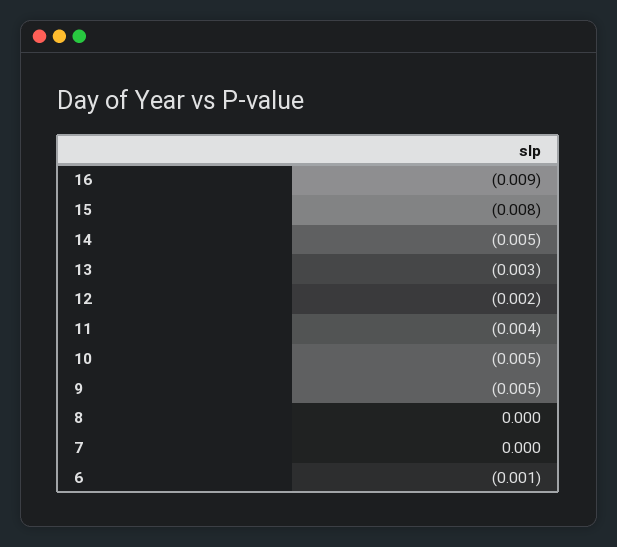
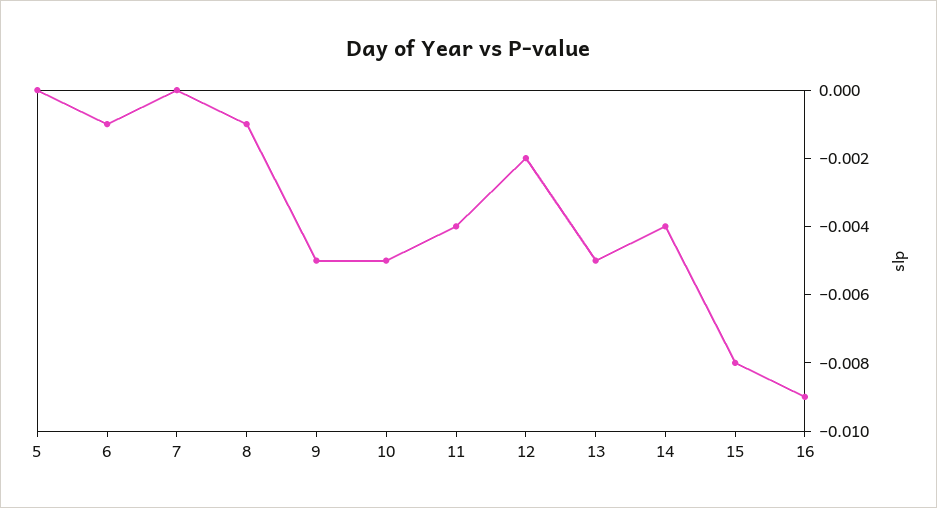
14: -0.005 -> -0.004
13: -0.003 -> -0.005
8: 0 -> -0.001
5: none -> 0

